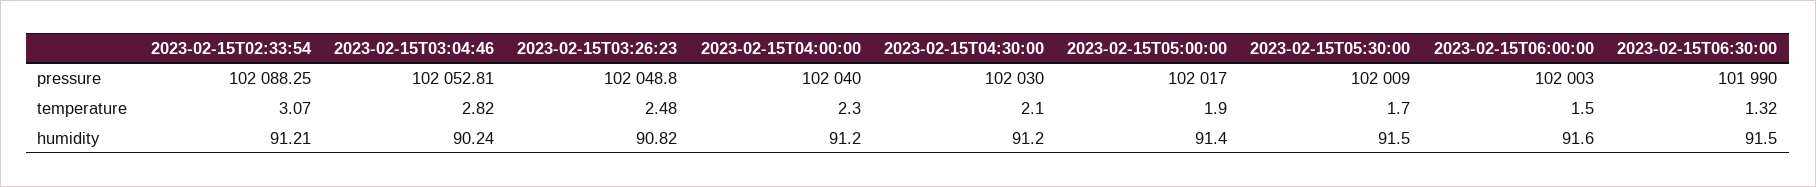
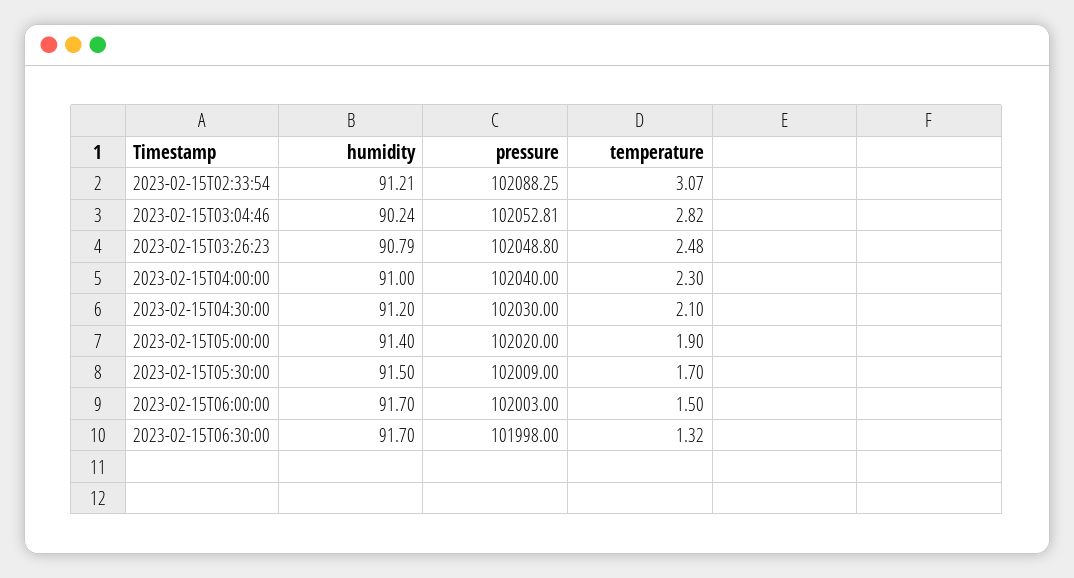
2023-02-15T05:00:00, pressure: 102017 -> 102020
2023-02-15T06:30:00, pressure: 101990 -> 101998
2023-02-15T03:26:23, humidity: 90.82 -> 90.79
2023-02-15T04:00:00, humidity: 91.2 -> 91
2023-02-15T06:00:00, humidity: 91.6 -> 91.7
2023-02-15T06:30:00, humidity: 91.5 -> 91.7

